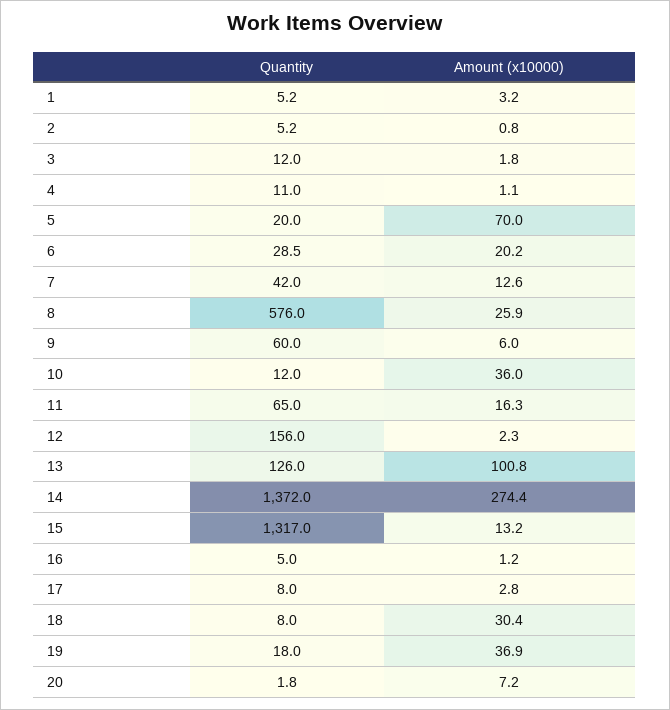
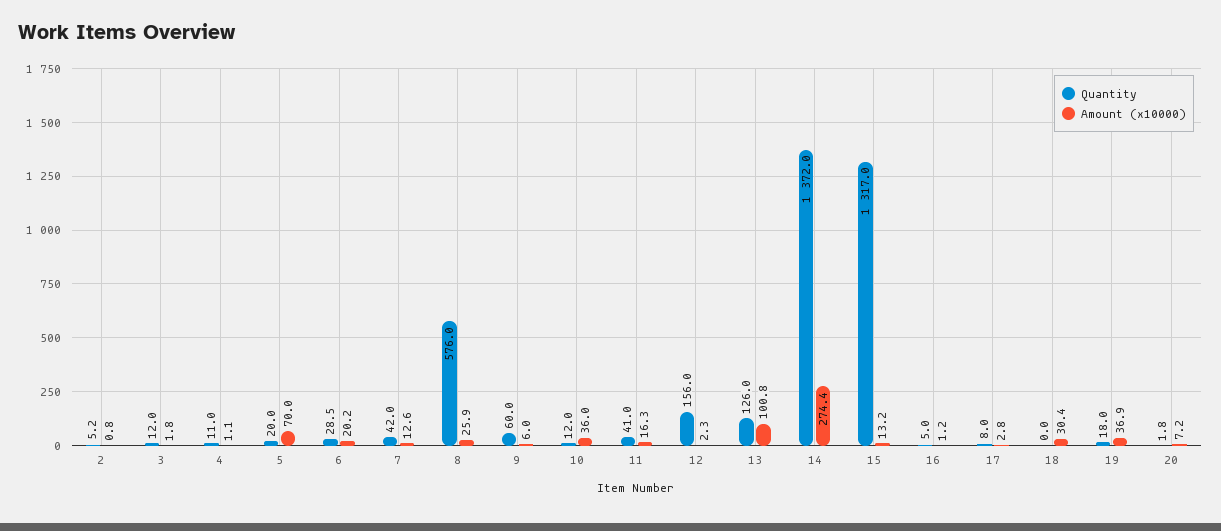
Quantity, 1: 5.2 -> none
Amount (x10000), 1: 3.2 -> none
Quantity, 11: 65 -> 41
Quantity, 18: 8 -> 0

